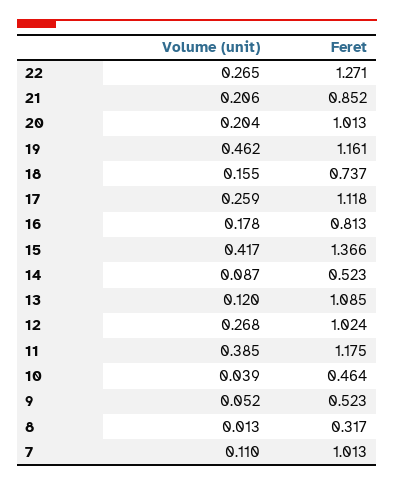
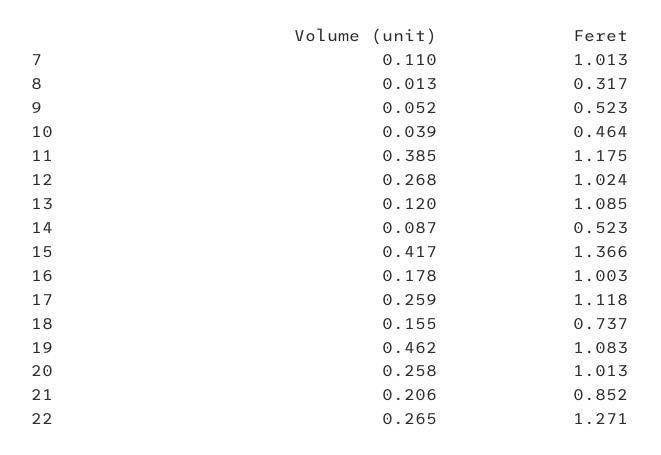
Volume (unit), 20: 0.204 -> 0.258
Feret, 19: 1.161 -> 1.083
Feret, 16: 0.813 -> 1.003

